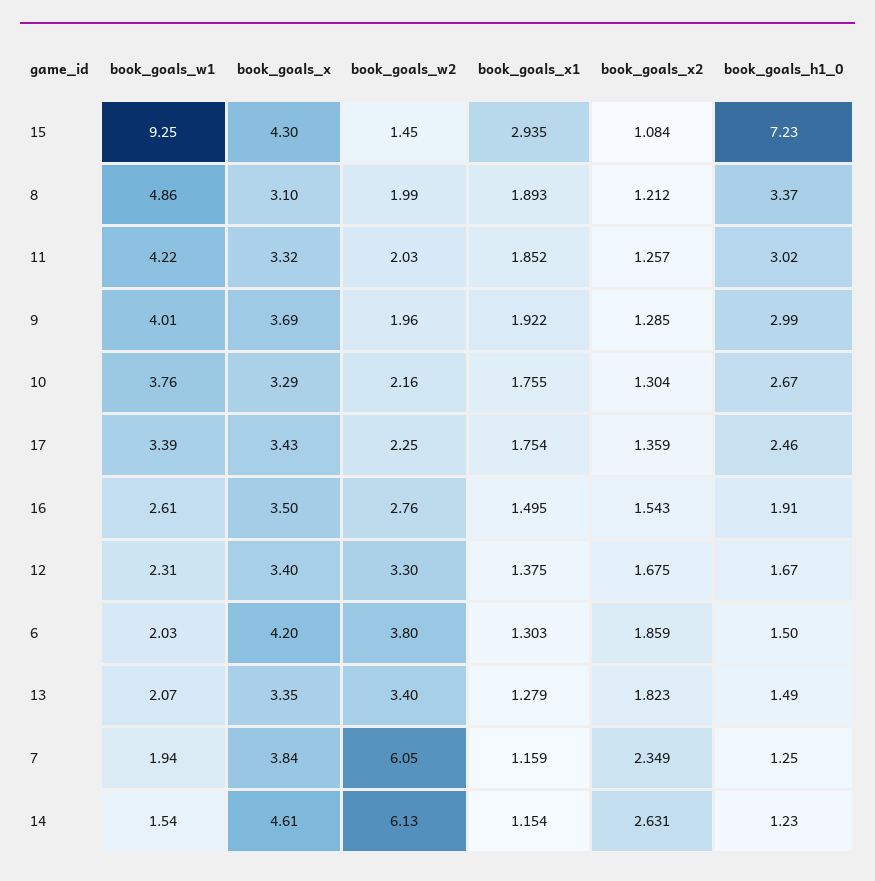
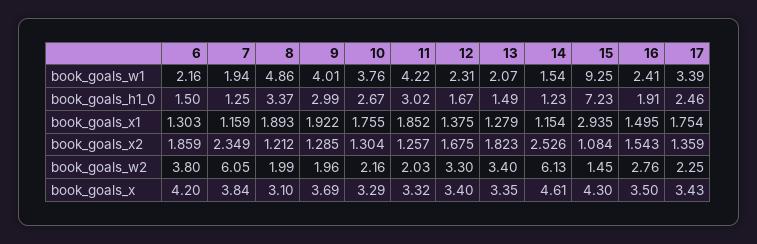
book_goals_w1, 16: 2.61 -> 2.41
book_goals_w1, 6: 2.03 -> 2.16
book_goals_x2, 14: 2.631 -> 2.526

